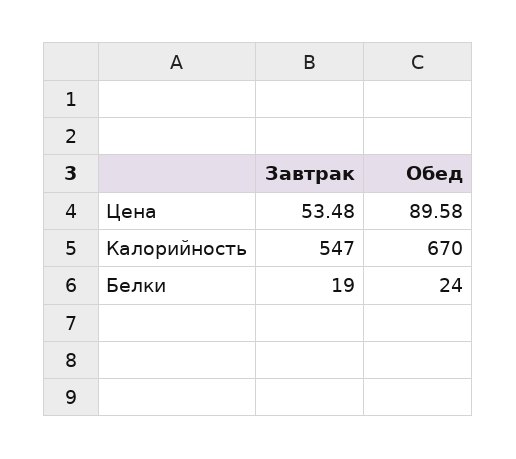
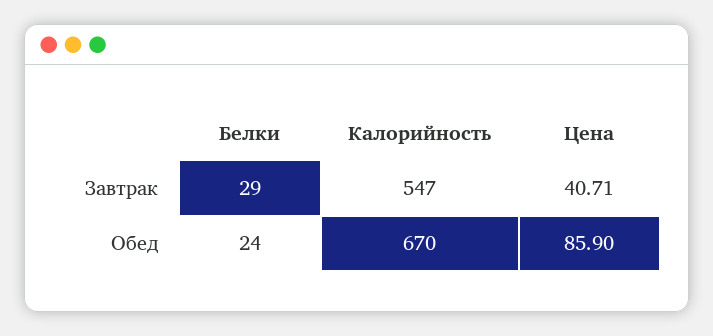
Завтрак, Цена: 53.48 -> 40.71
Обед, Цена: 89.58 -> 85.9
Завтрак, Белки: 19 -> 29

